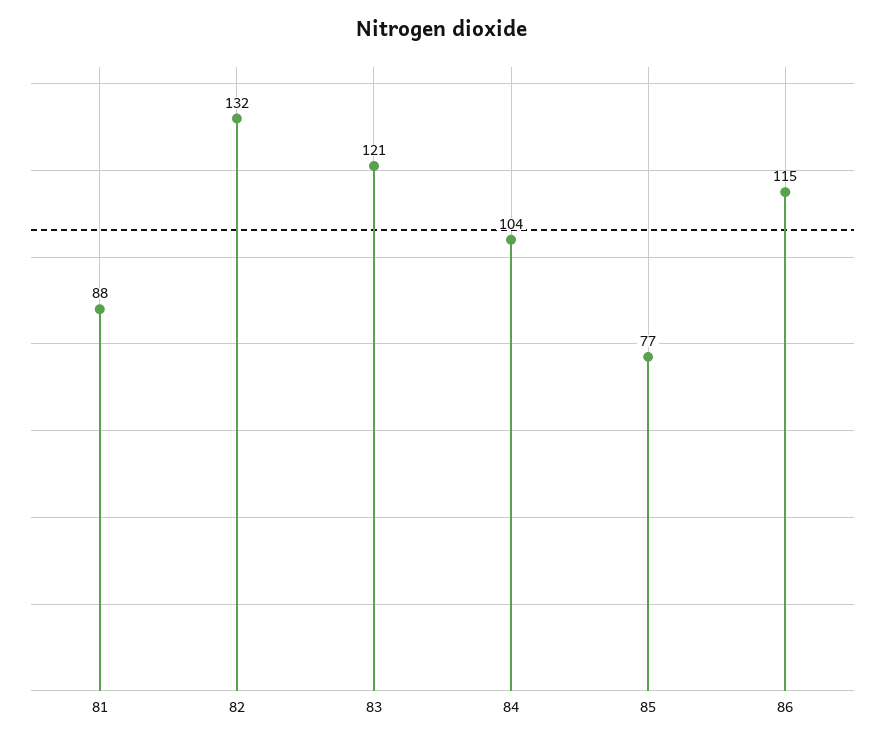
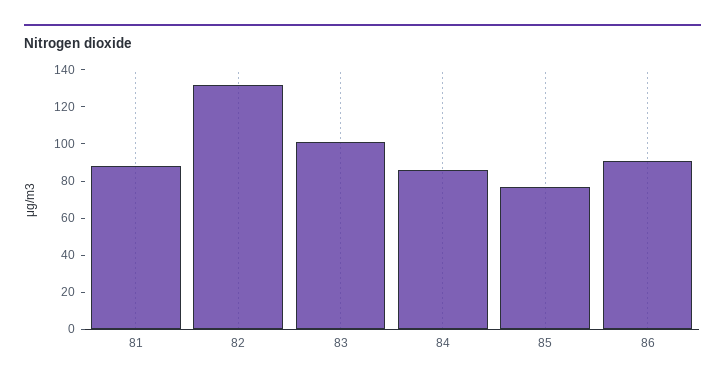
83: 121 -> 100
84: 104 -> 85
86: 115 -> 90

